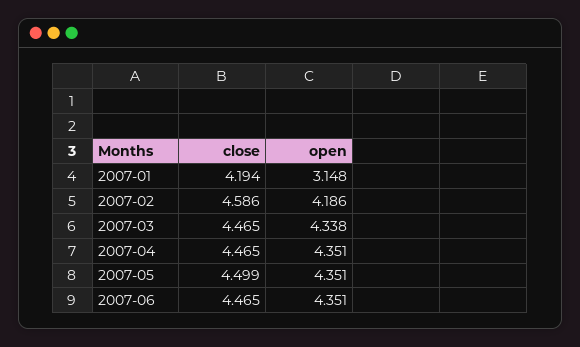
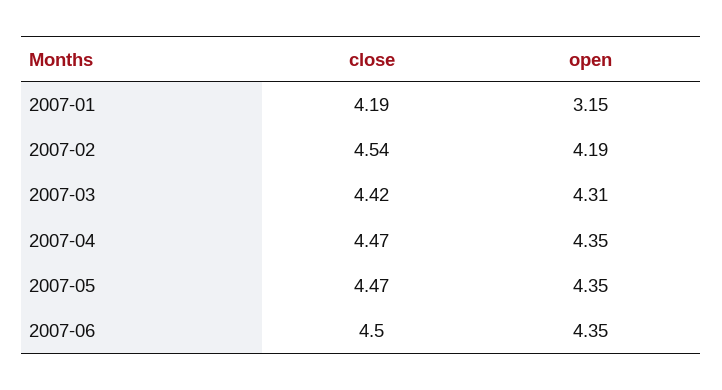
close, 2007-02: 4.586 -> 4.54
close, 2007-03: 4.465 -> 4.42
open, 2007-03: 4.338 -> 4.31
close, 2007-05: 4.499 -> 4.47
close, 2007-06: 4.465 -> 4.5

